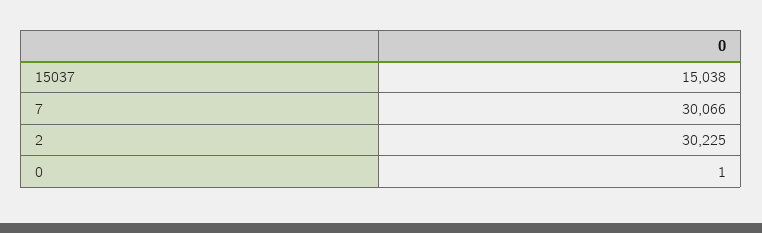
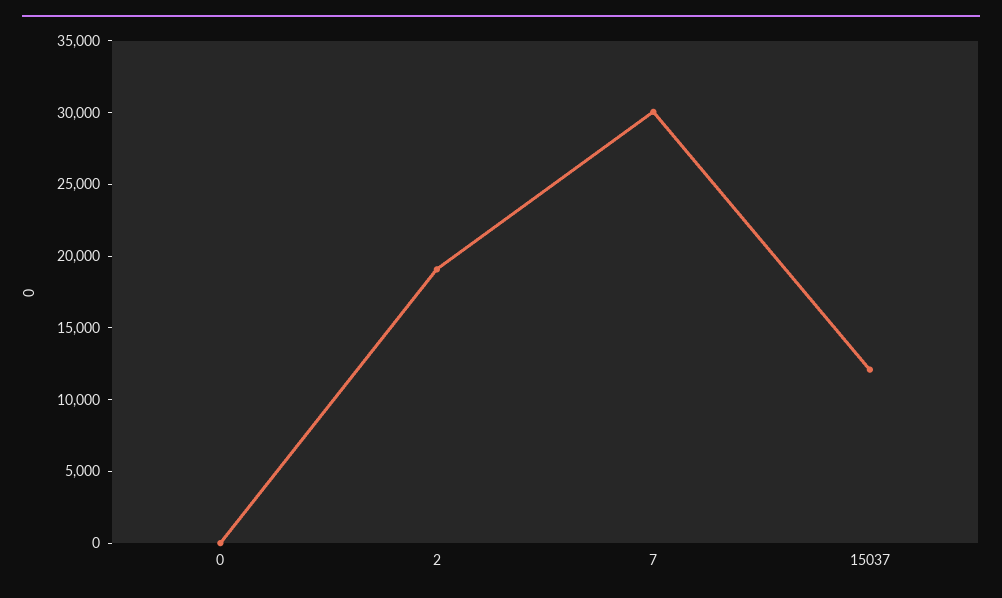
15037: 15038 -> 12000
2: 30225 -> 19000

